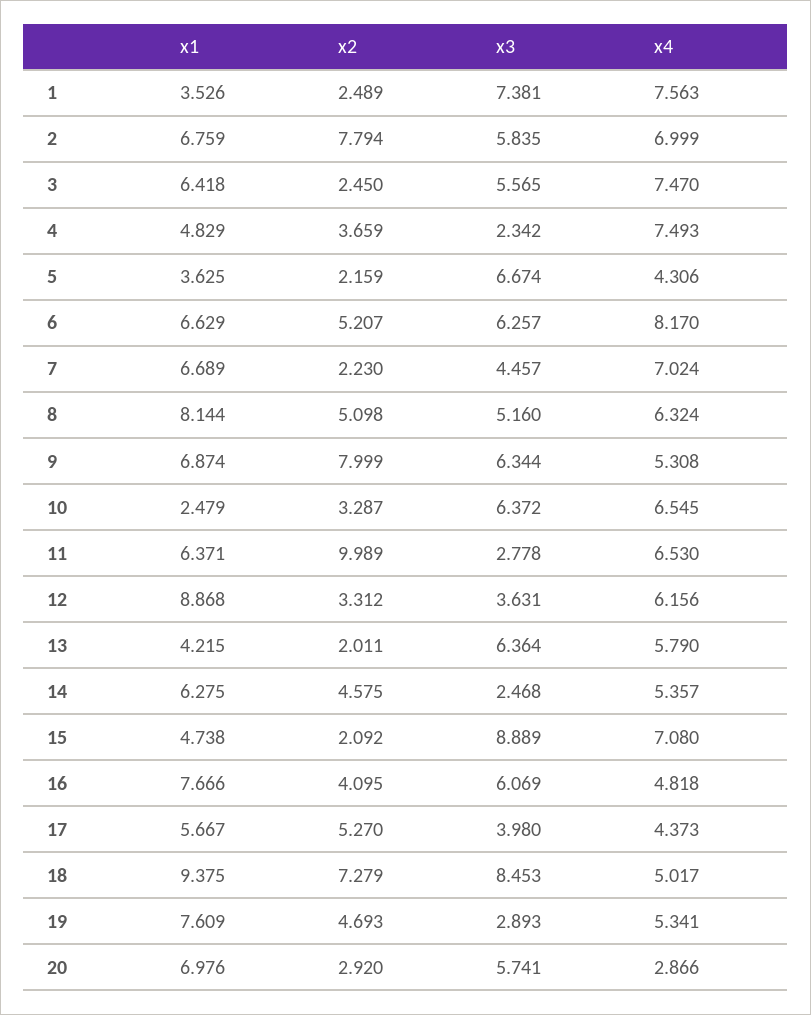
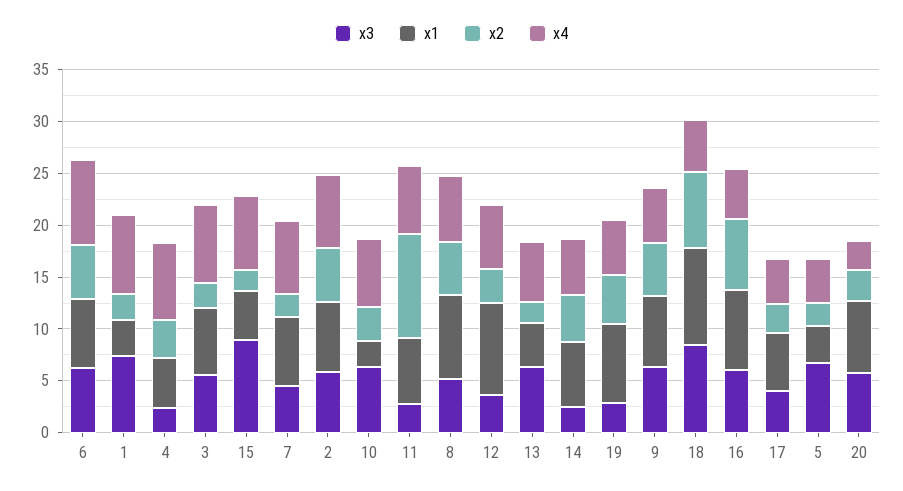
x2, 2: 7.794 -> 5
x2, 9: 7.999 -> 5
x2, 16: 4.095 -> 7
x2, 17: 5.27 -> 3

